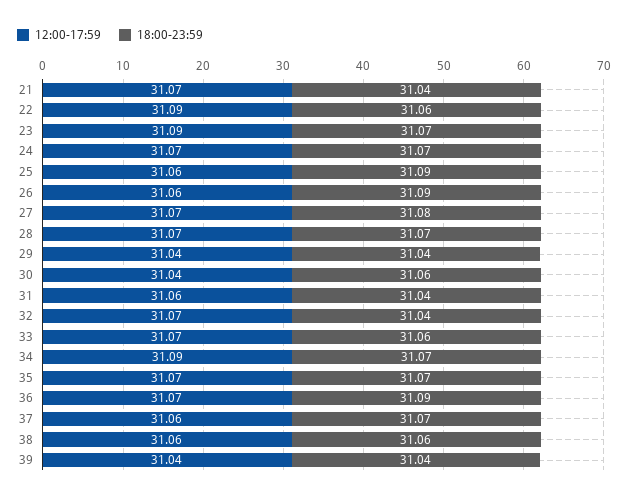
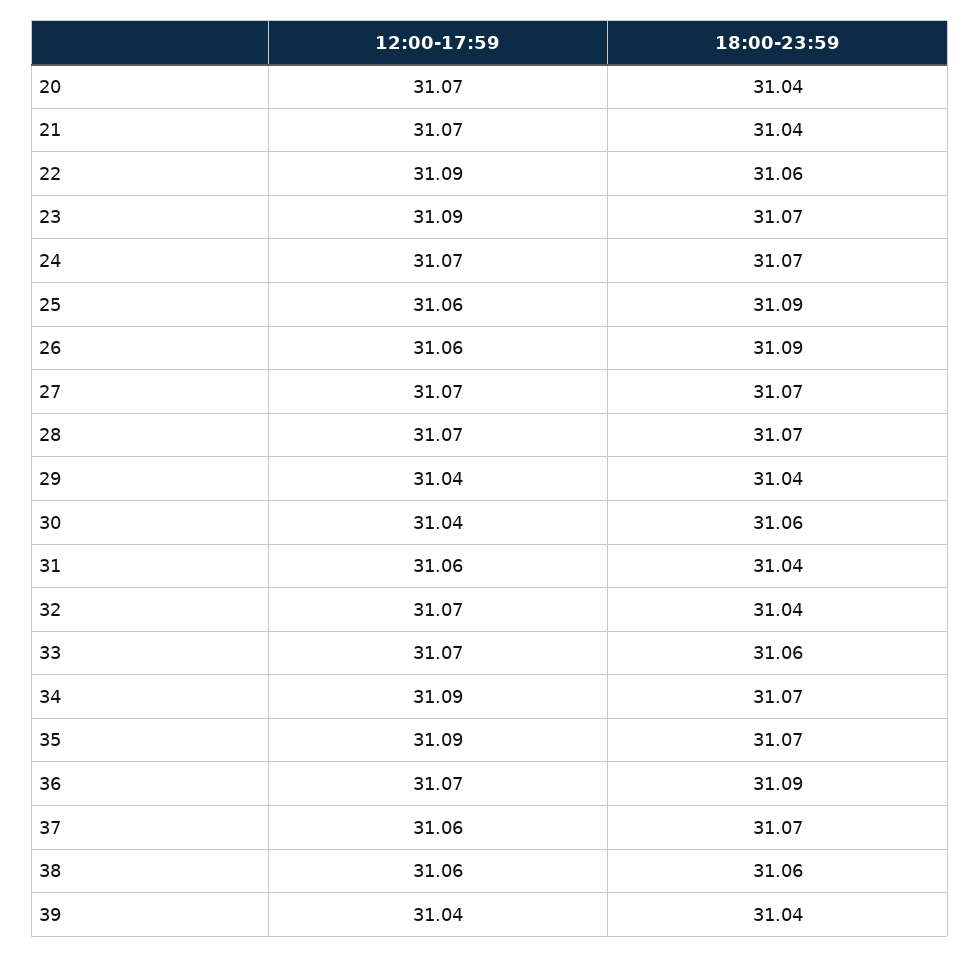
18:00-23:59, 27: 31.08 -> 31.07
12:00-17:59, 35: 31.07 -> 31.09
12:00-17:59, 20: none -> 31.07
18:00-23:59, 20: none -> 31.04

